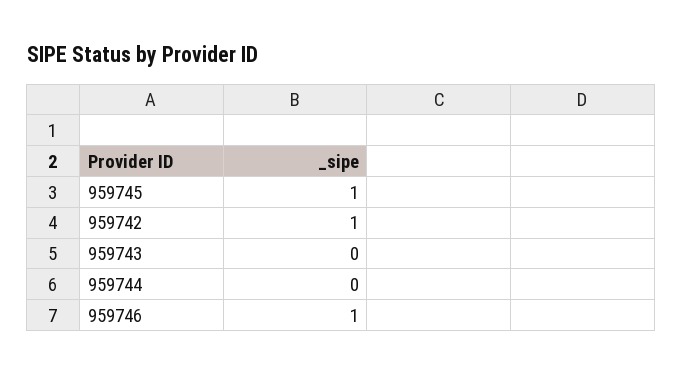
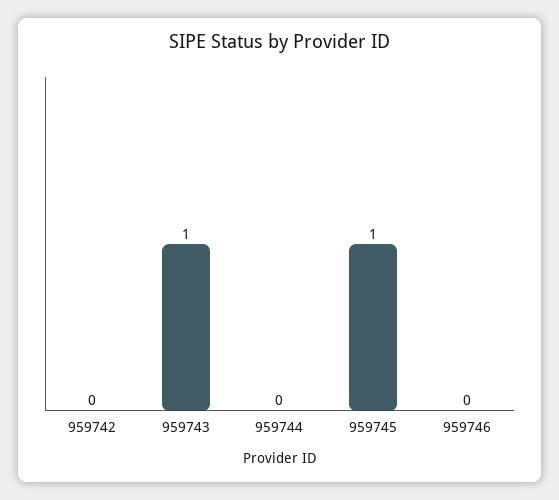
959742: 1 -> 0
959743: 0 -> 1
959746: 1 -> 0

